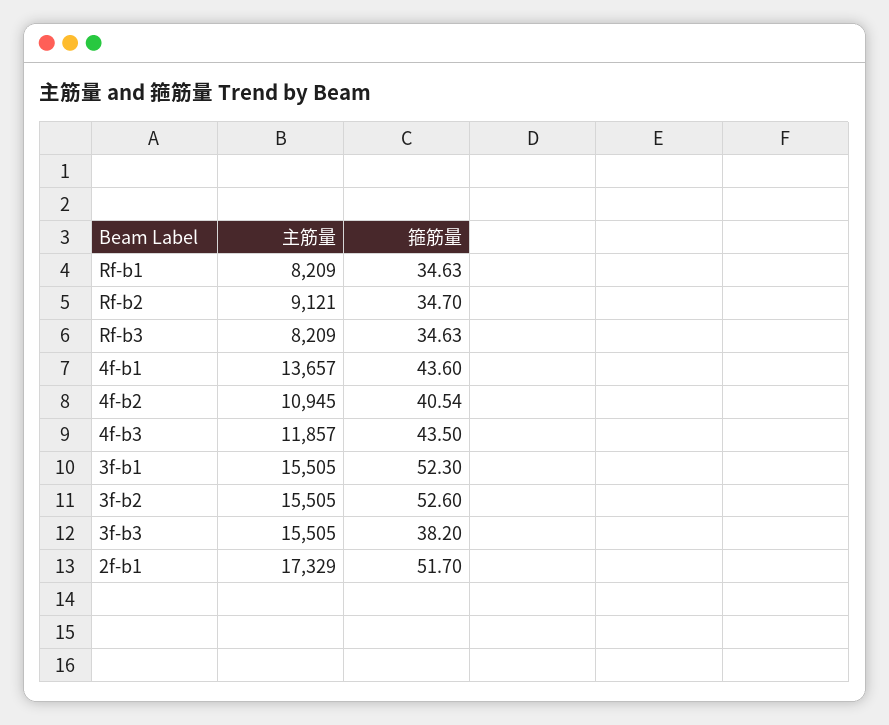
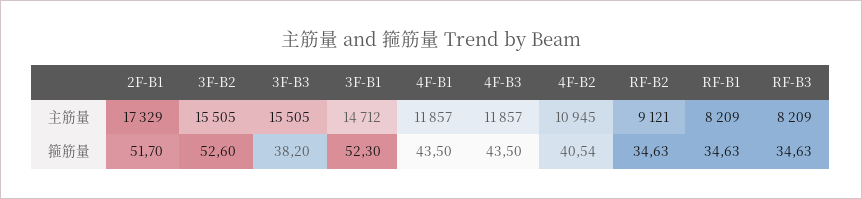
箍筋量, Rf-b2: 34.7 -> 34.63
主筋量, 4f-b1: 13657 -> 11857
箍筋量, 4f-b1: 43.6 -> 43.5
主筋量, 3f-b1: 15505 -> 14712

